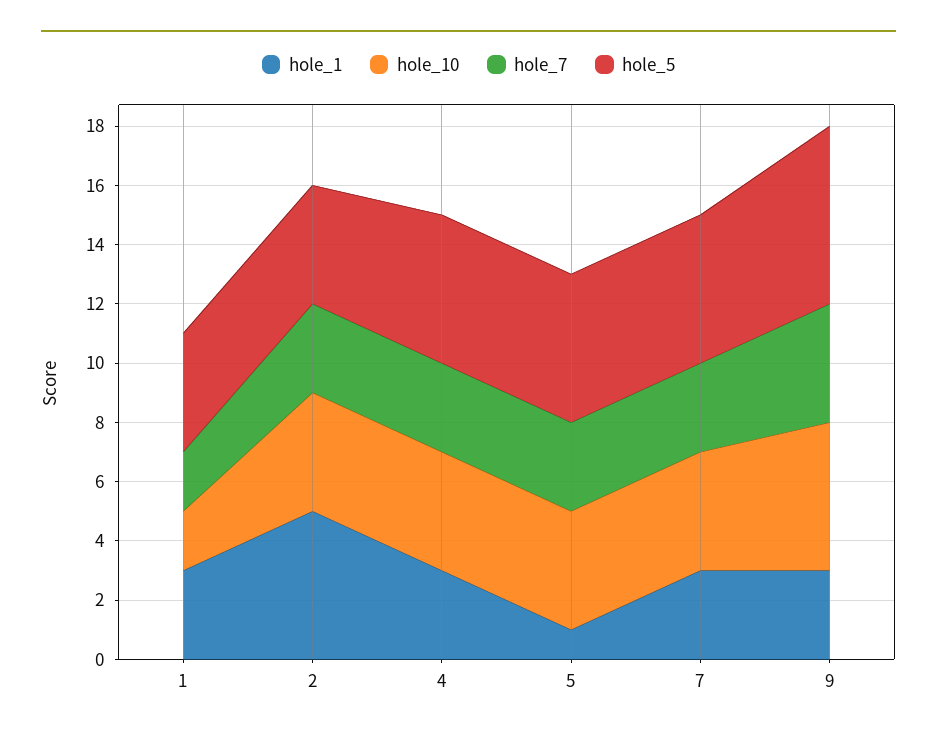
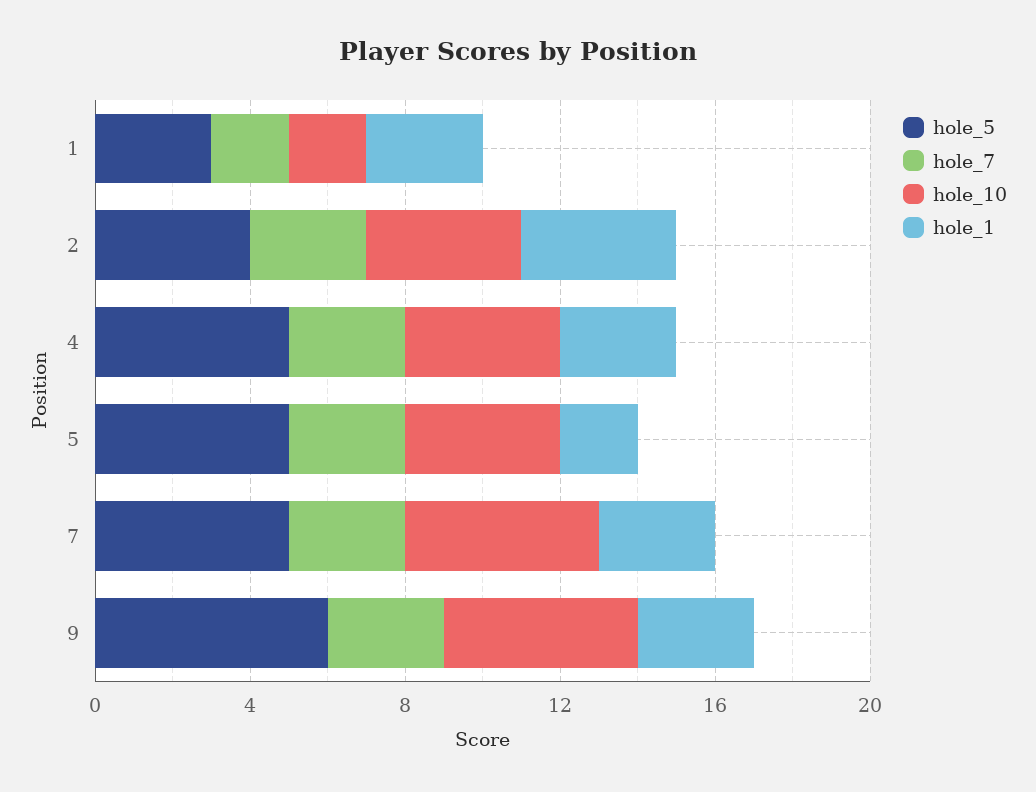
hole_5, 1: 4 -> 3
hole_1, 2: 5 -> 4
hole_1, 5: 1 -> 2
hole_10, 7: 4 -> 5
hole_7, 9: 4 -> 3

